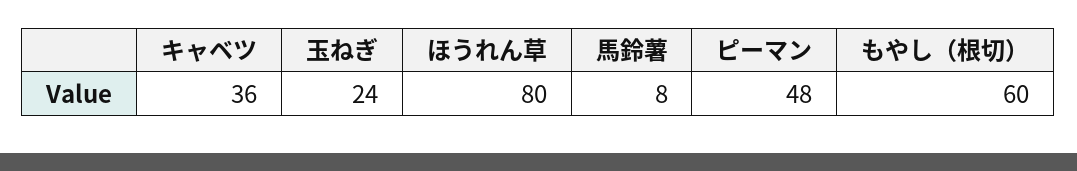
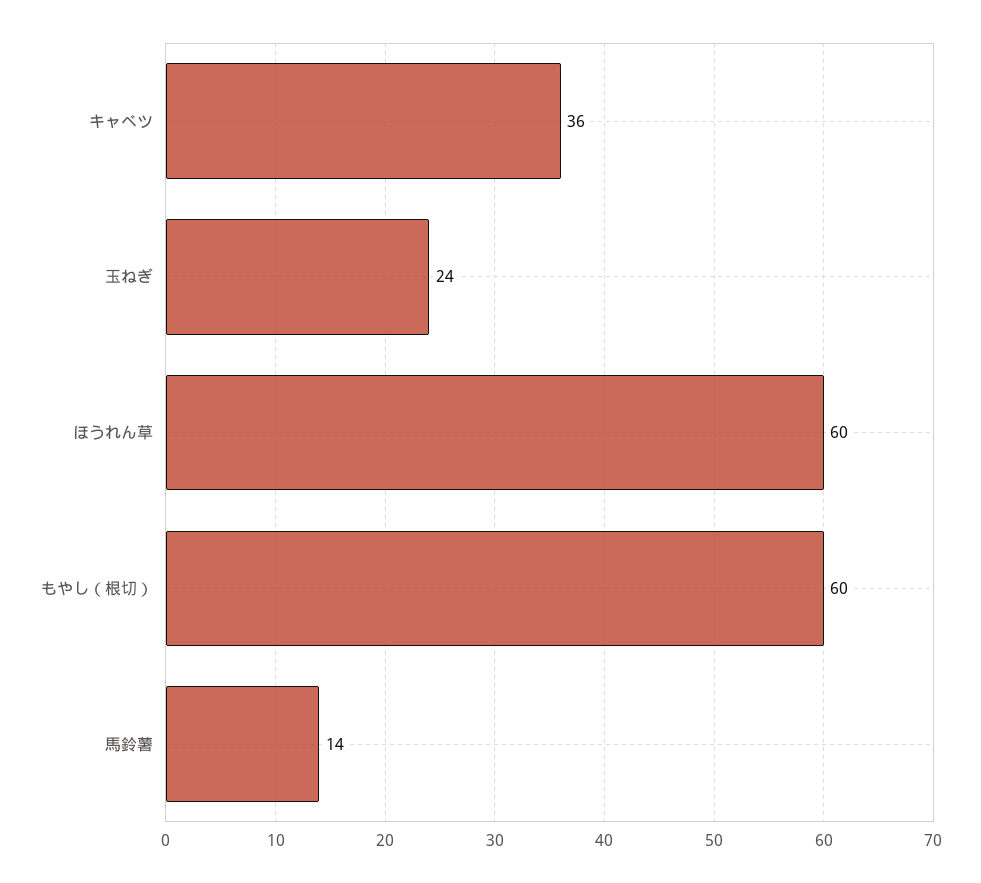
ほうれん草: 80 -> 60
馬鈴薯: 8 -> 14
ピーマン: 48 -> none

